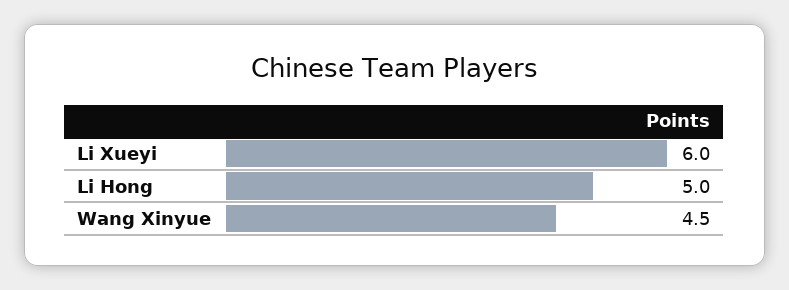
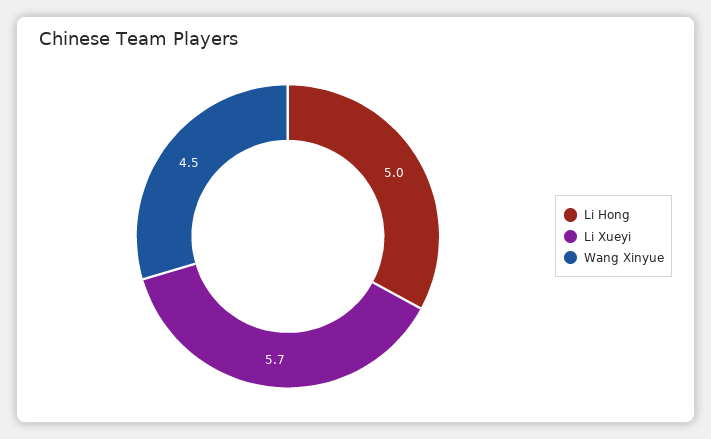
Li Xueyi: 6 -> 5.7

